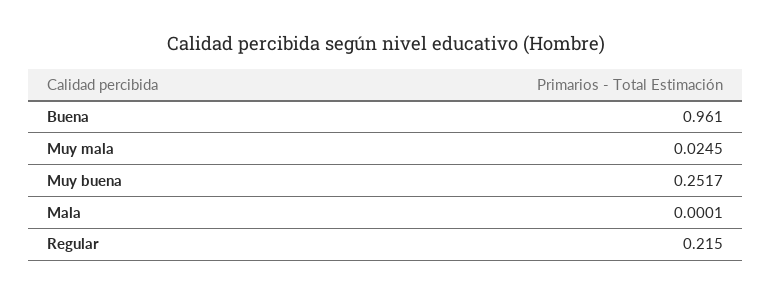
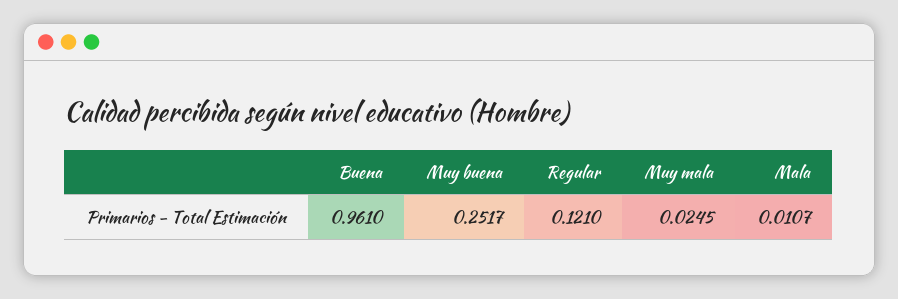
Mala: 0.0001 -> 0.0107
Regular: 0.215 -> 0.121

